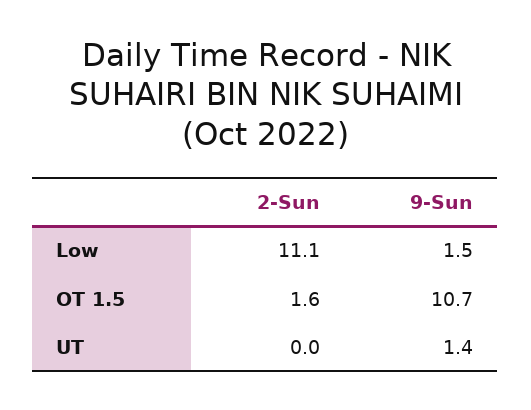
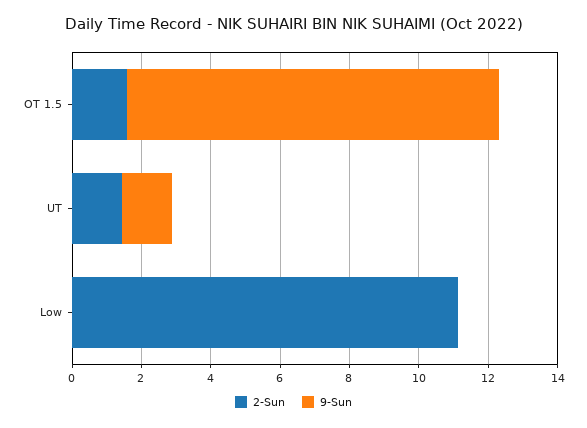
9-Sun, Low: 1.5 -> 0
2-Sun, UT: 0 -> 1.5

